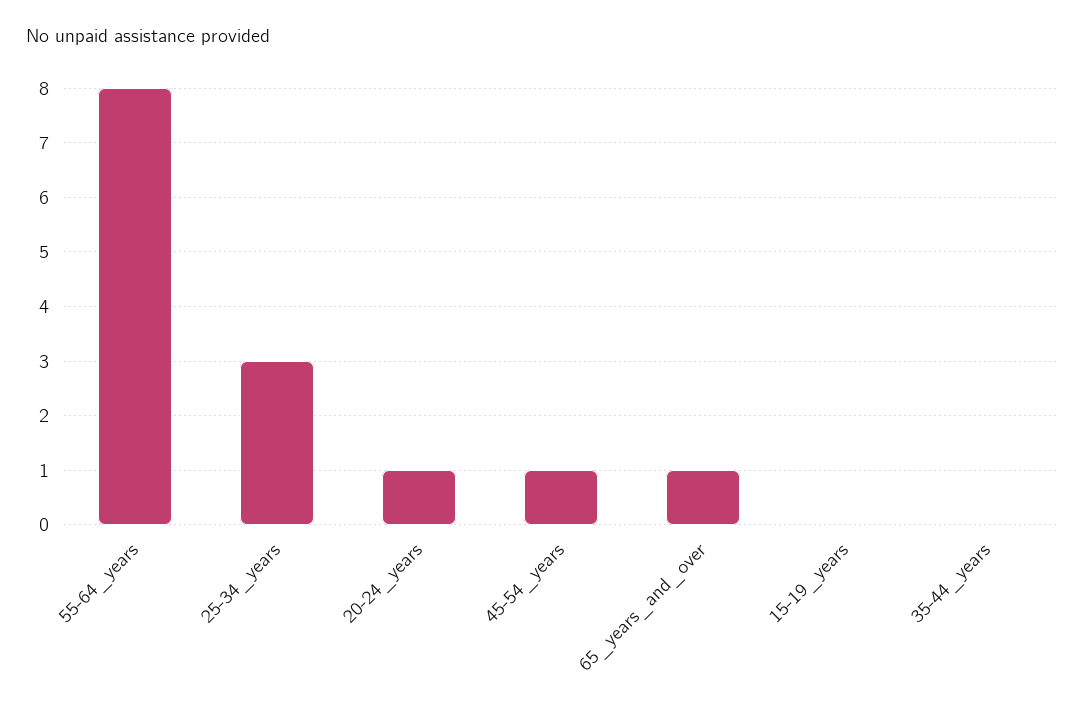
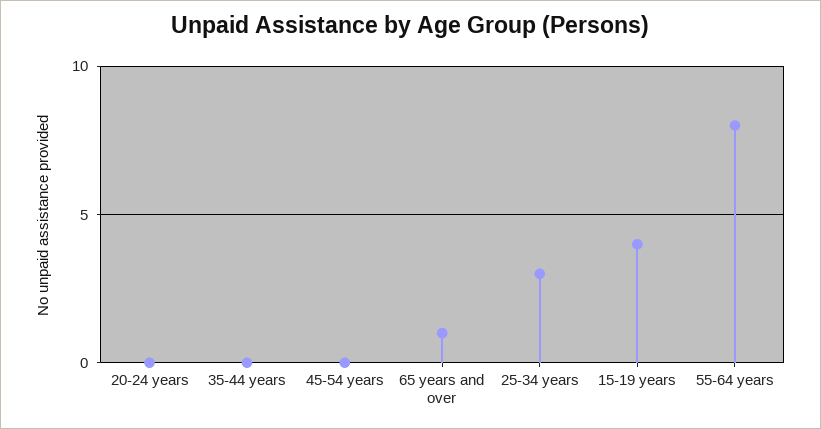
20-24_years: 1 -> 0
45-54_years: 1 -> 0
15-19_years: 0 -> 4

